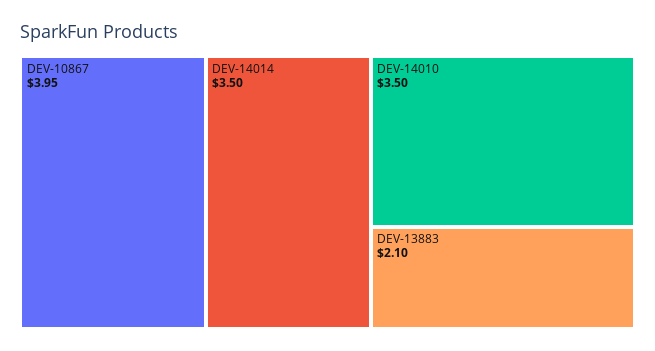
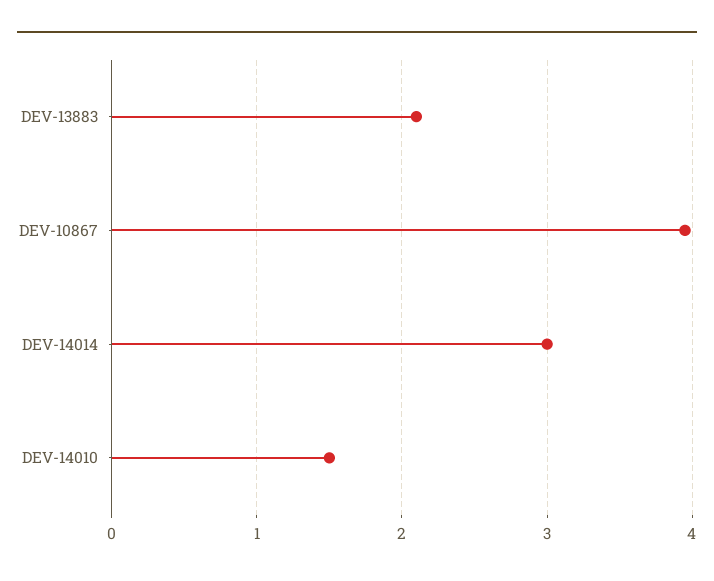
DEV-14014: 3.5 -> 3
DEV-14010: 3.5 -> 1.5

